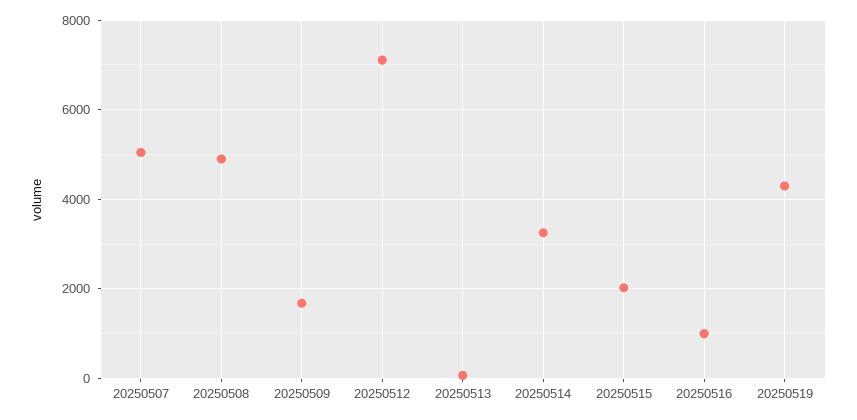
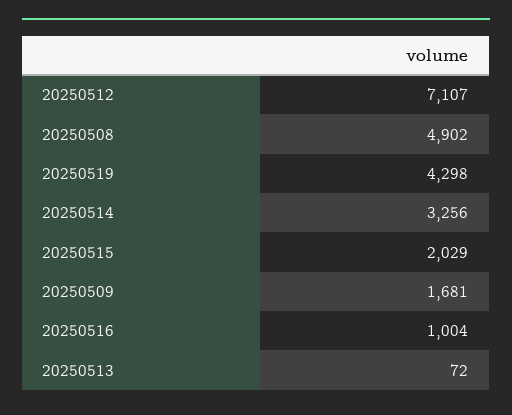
20250507: 5000 -> none

